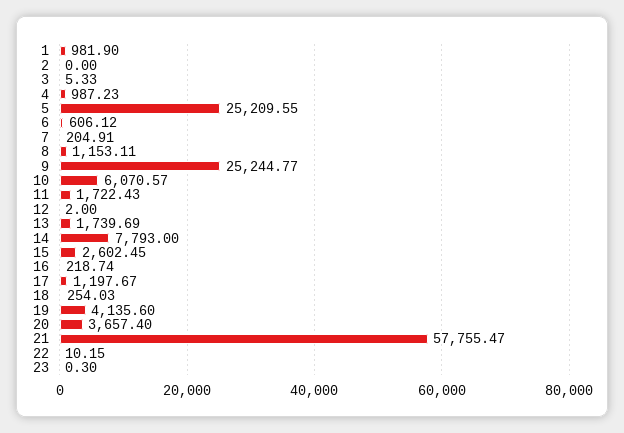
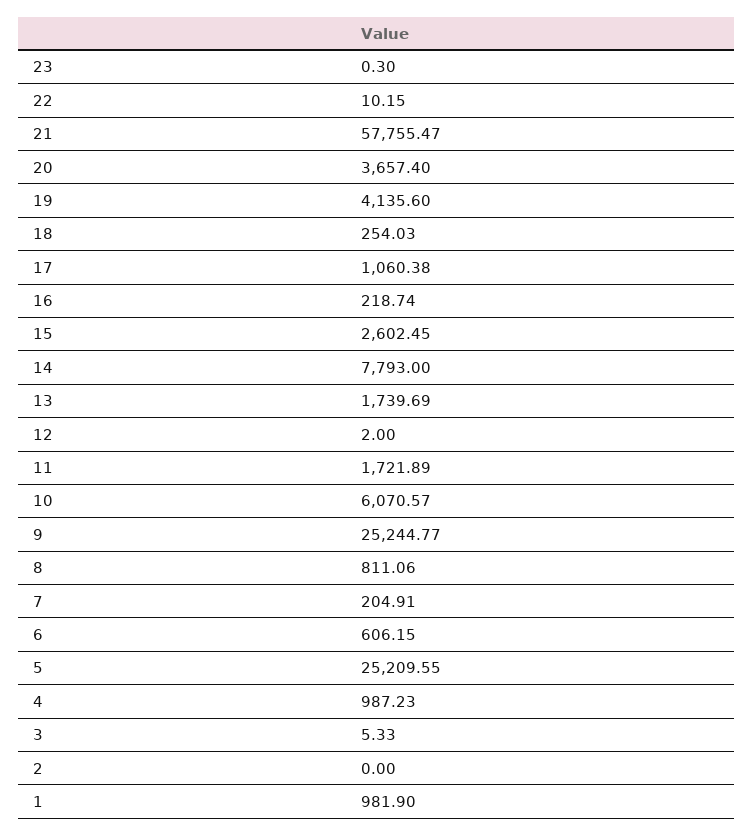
6: 606.12 -> 606.15
8: 1153.11 -> 811.06
11: 1722.43 -> 1721.89
17: 1197.67 -> 1060.38

